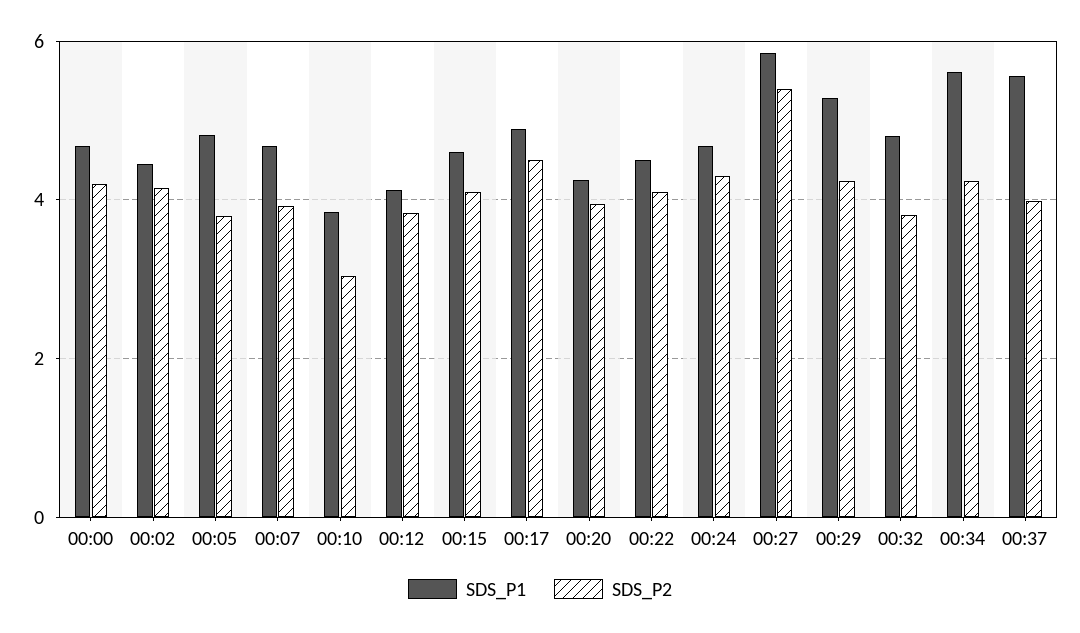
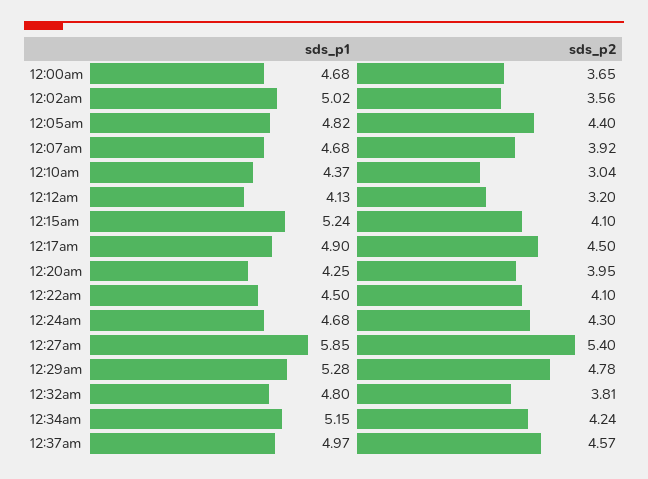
SDS_P2, 00:00: 4.2 -> 3.65
SDS_P1, 00:02: 4.4 -> 5.02
SDS_P2, 00:02: 4.2 -> 3.56
SDS_P2, 00:05: 3.8 -> 4.4
SDS_P1, 00:10: 3.8 -> 4.37
SDS_P2, 00:12: 3.8 -> 3.2
SDS_P1, 00:15: 4.6 -> 5.24
SDS_P2, 00:29: 4.2 -> 4.78
SDS_P1, 00:34: 5.6 -> 5.15
SDS_P1, 00:37: 5.6 -> 4.97
SDS_P2, 00:37: 4 -> 4.57

